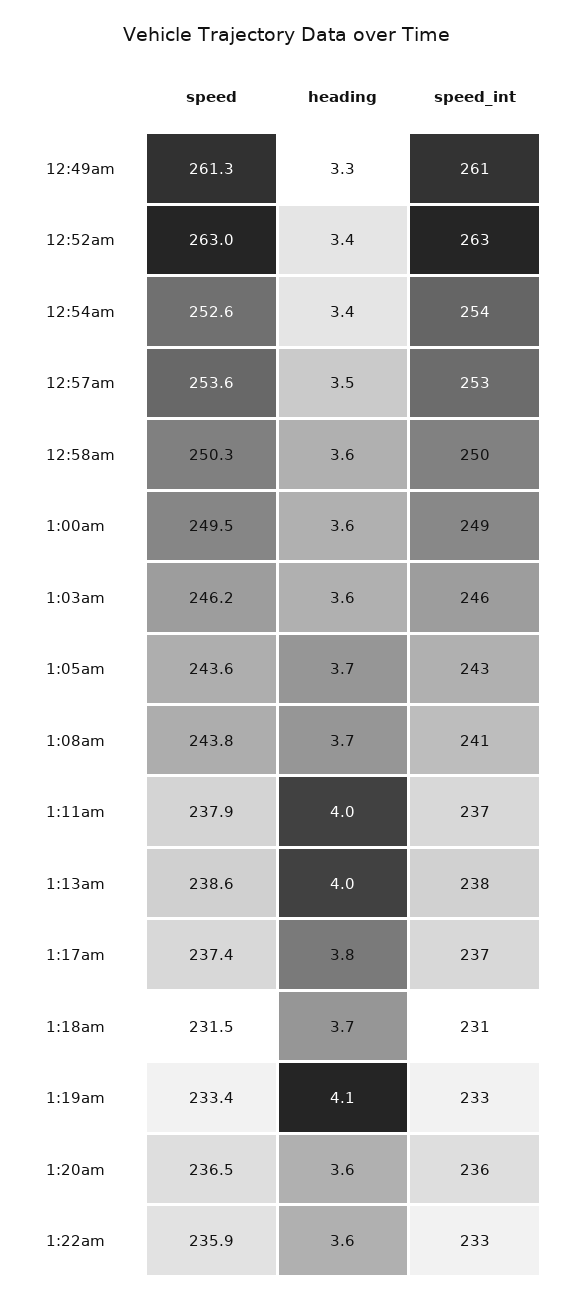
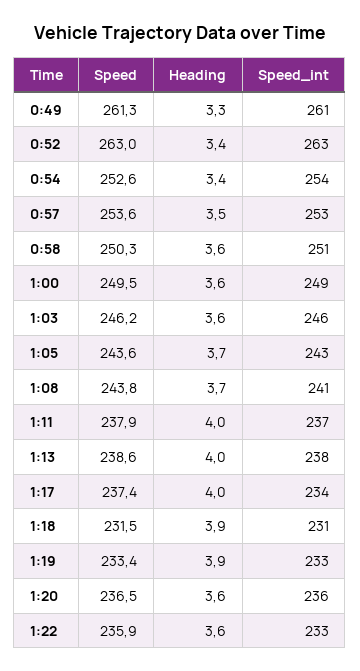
speed_int, 12:58am: 250 -> 251
heading, 1:17am: 3.8 -> 4
speed_int, 1:17am: 237 -> 234
heading, 1:18am: 3.7 -> 3.9
heading, 1:19am: 4.1 -> 3.9

